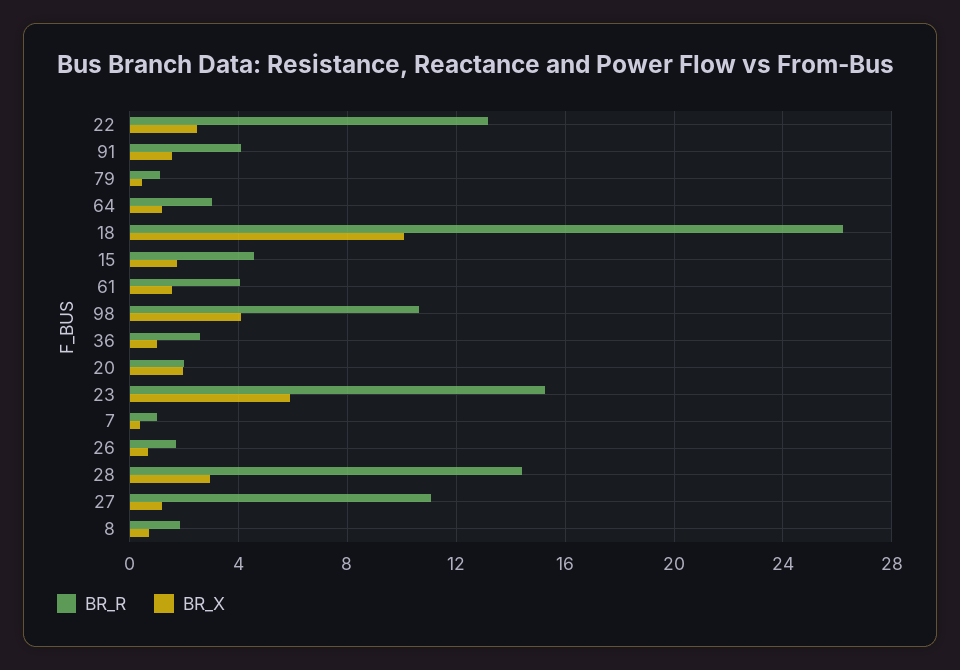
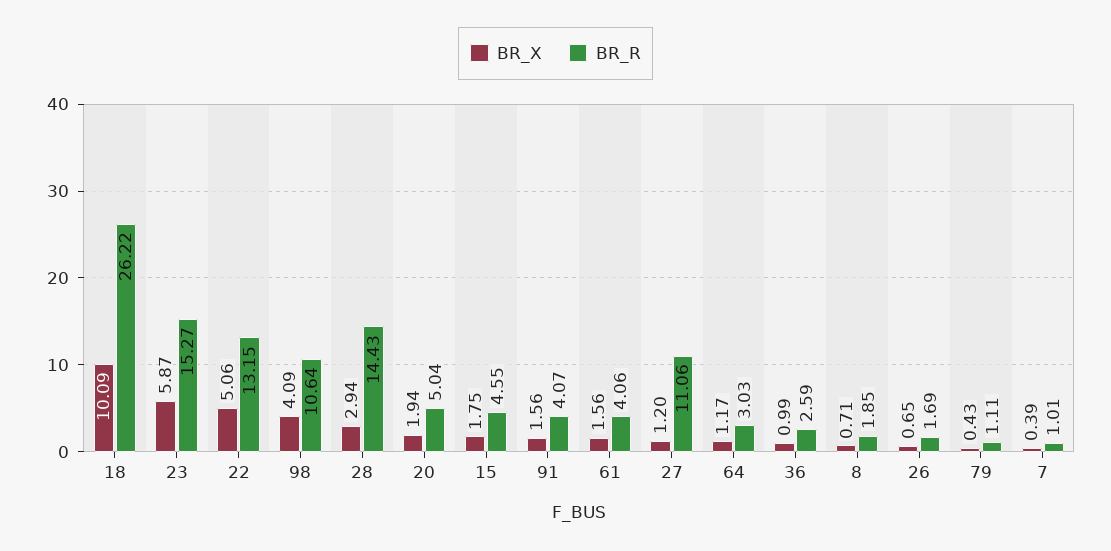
BR_X, 22: 2.5 -> 5.06
BR_R, 20: 2 -> 5.04

